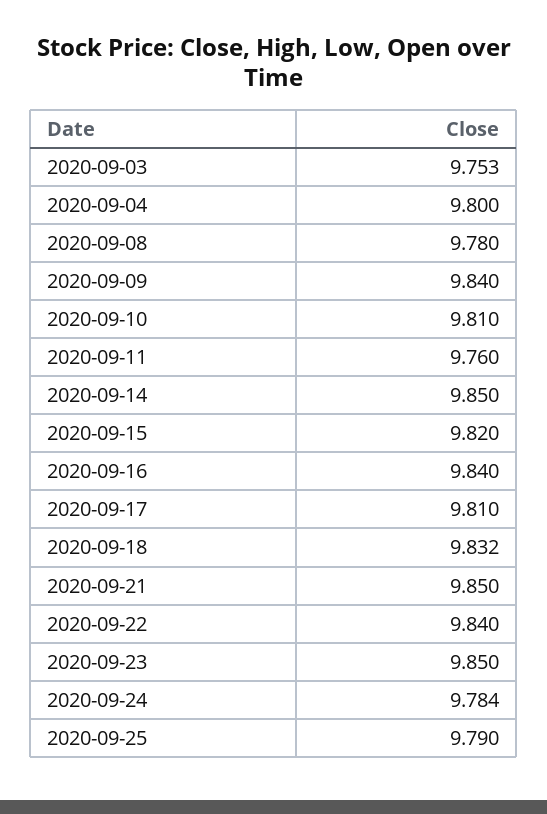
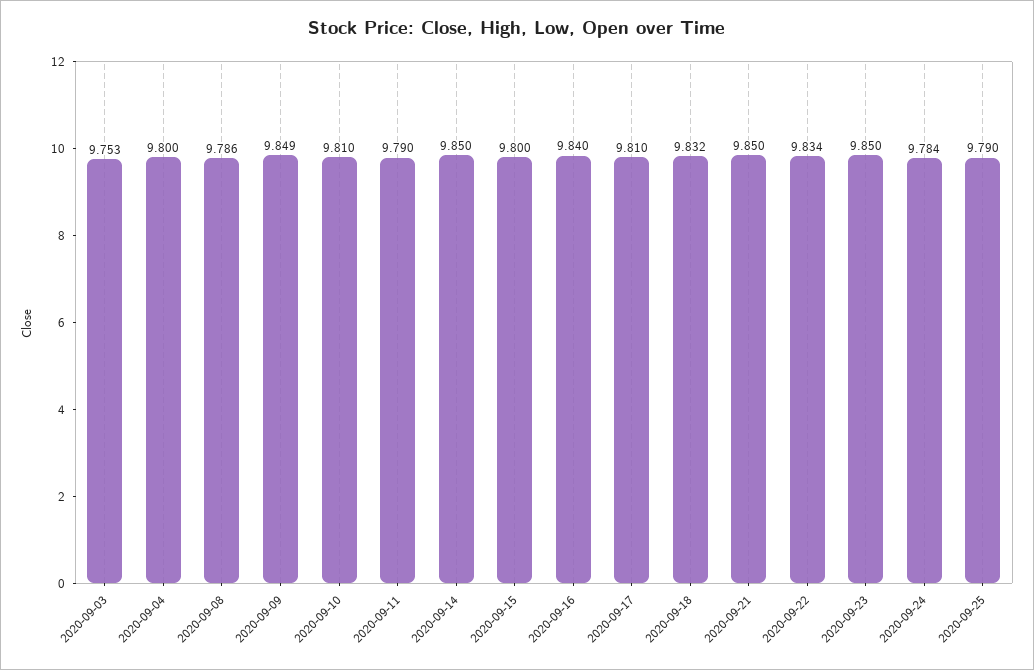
2020-09-08: 9.78 -> 9.786
2020-09-09: 9.84 -> 9.849
2020-09-11: 9.76 -> 9.79
2020-09-15: 9.82 -> 9.8
2020-09-22: 9.84 -> 9.834

